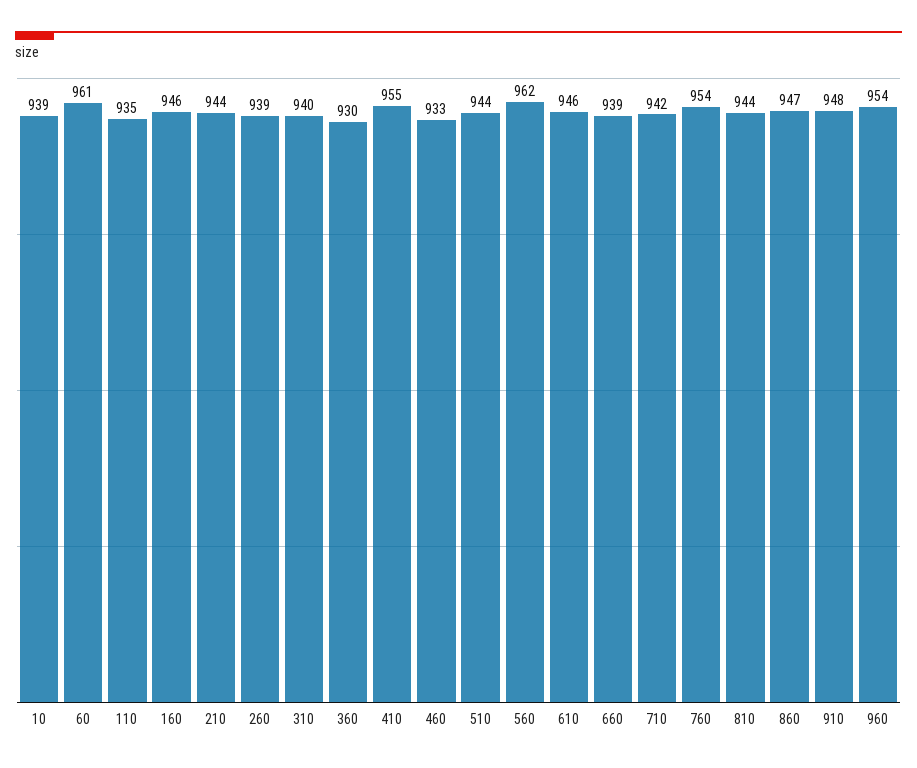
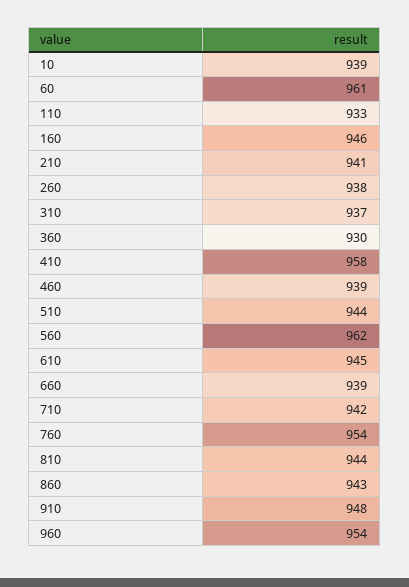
110: 935 -> 933
210: 944 -> 941
260: 939 -> 938
310: 940 -> 937
410: 955 -> 958
460: 933 -> 939
610: 946 -> 945
860: 947 -> 943

